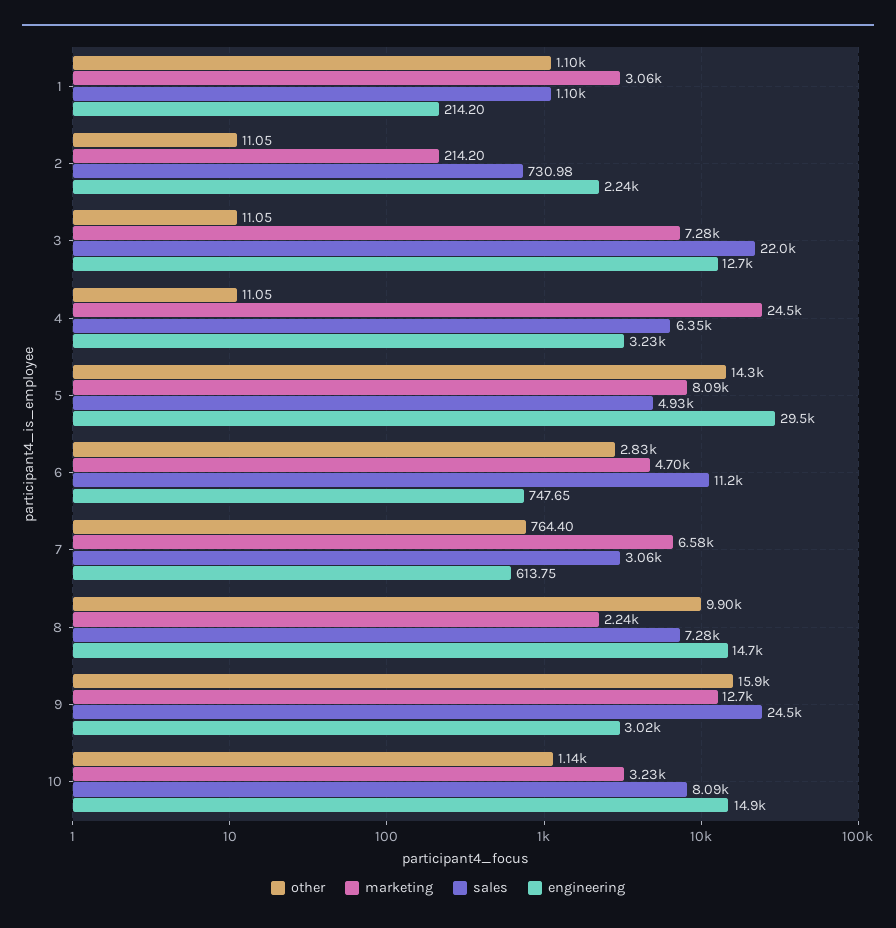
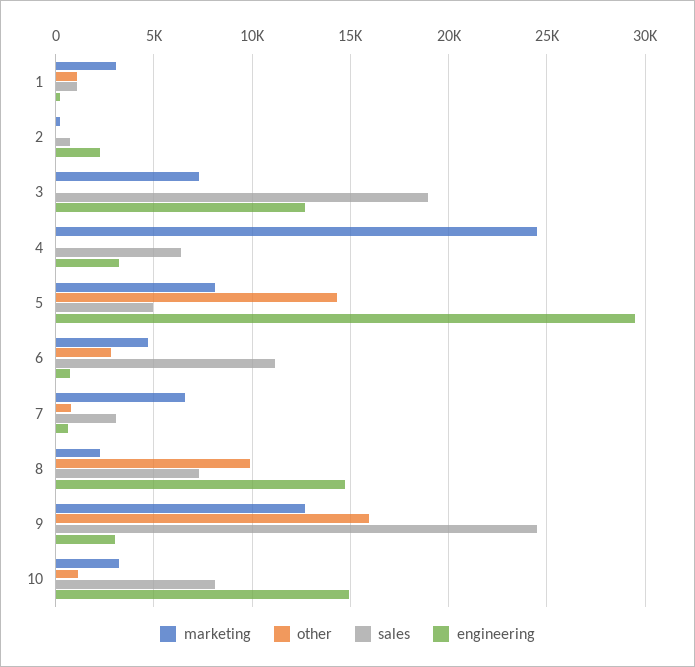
sales, 3: 22000 -> 19000

